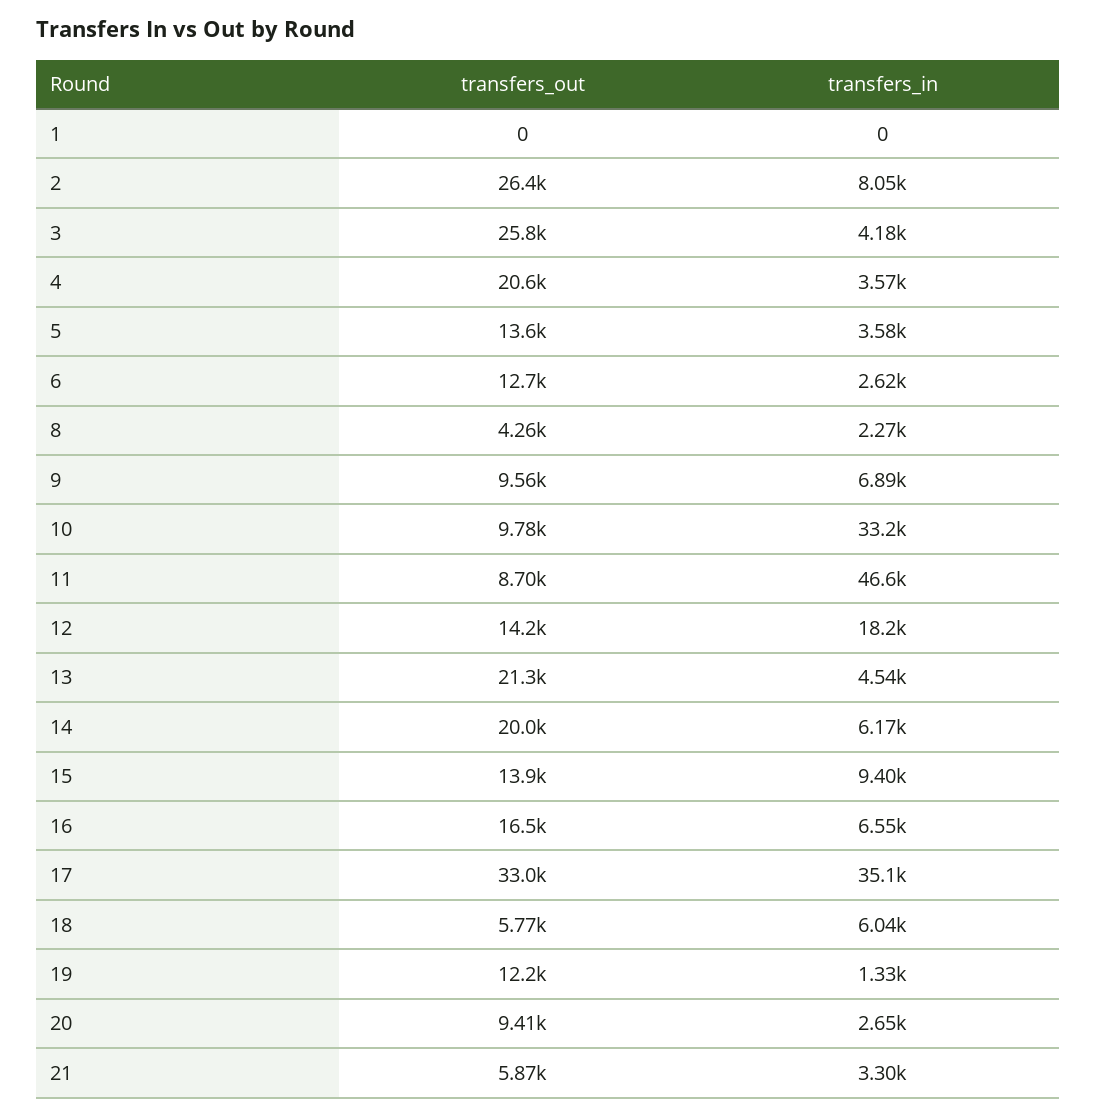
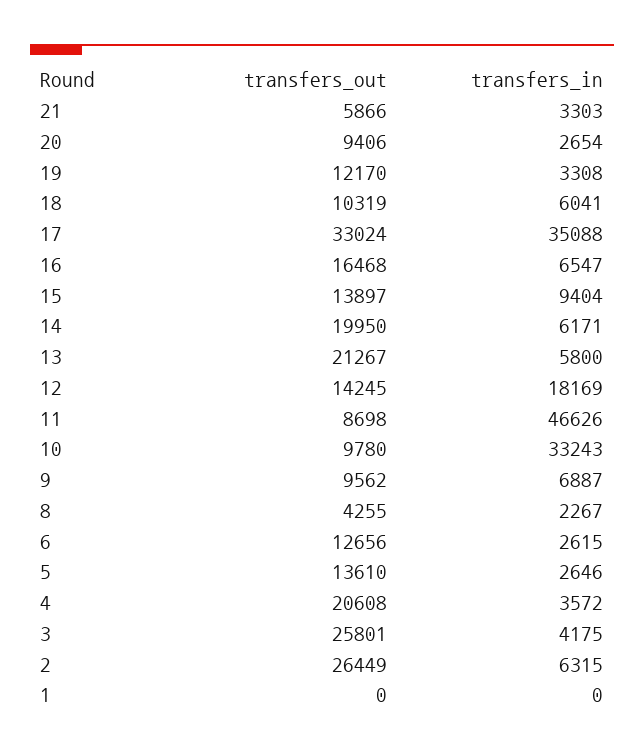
transfers_in, 2: 8050 -> 6315
transfers_in, 5: 3580 -> 2646
transfers_in, 13: 4540 -> 5800
transfers_out, 18: 5770 -> 10319
transfers_in, 19: 1330 -> 3308

